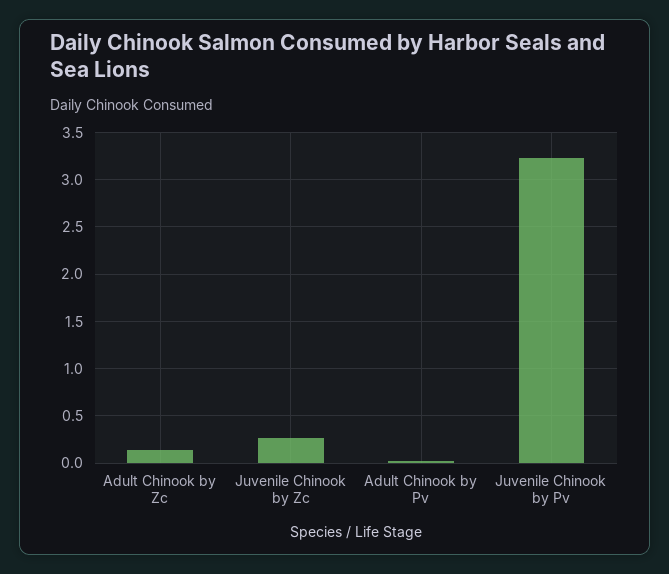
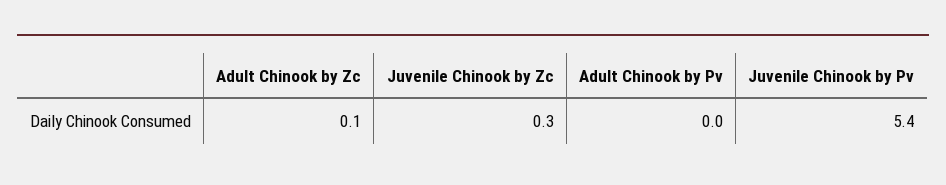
Juvenile Chinook by Pv: 3.2 -> 5.4

